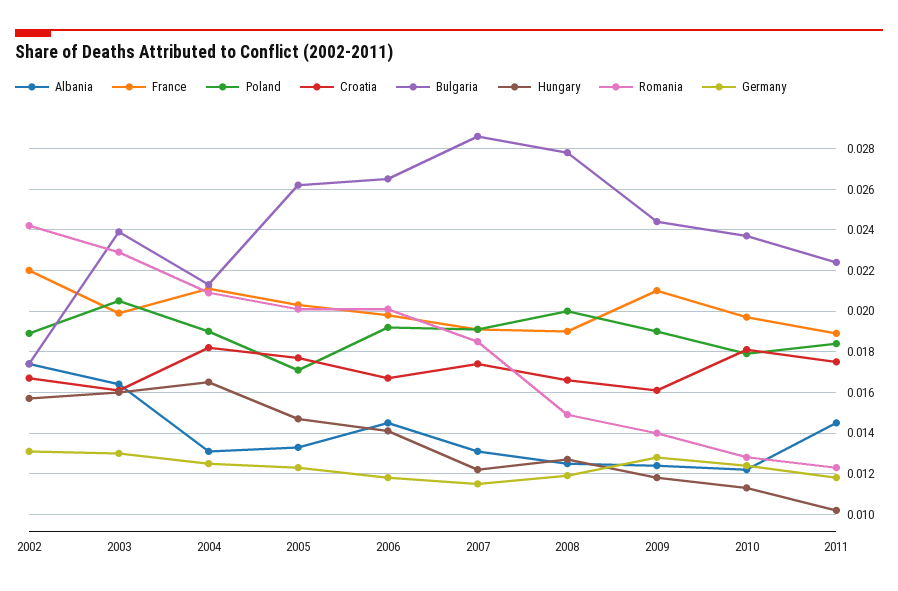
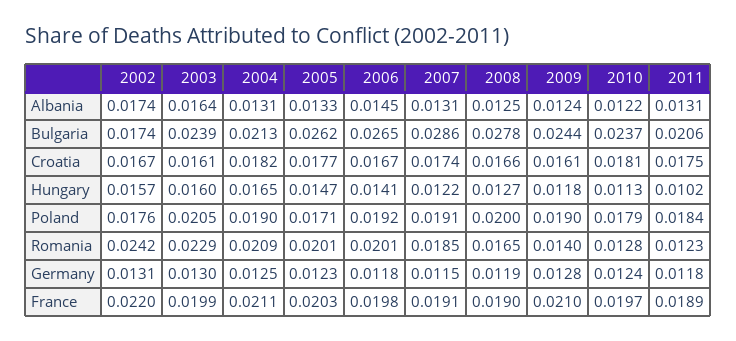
Poland, 2002: 0.019 -> 0.0176
Romania, 2008: 0.015 -> 0.0165
Albania, 2011: 0.0145 -> 0.0131
Bulgaria, 2011: 0.0225 -> 0.0206

